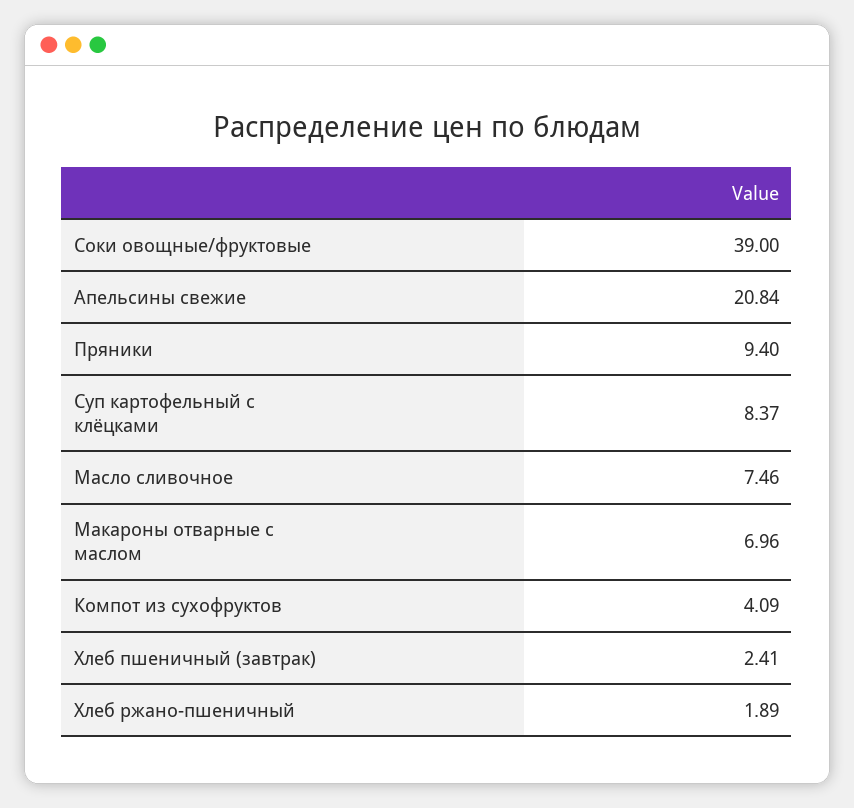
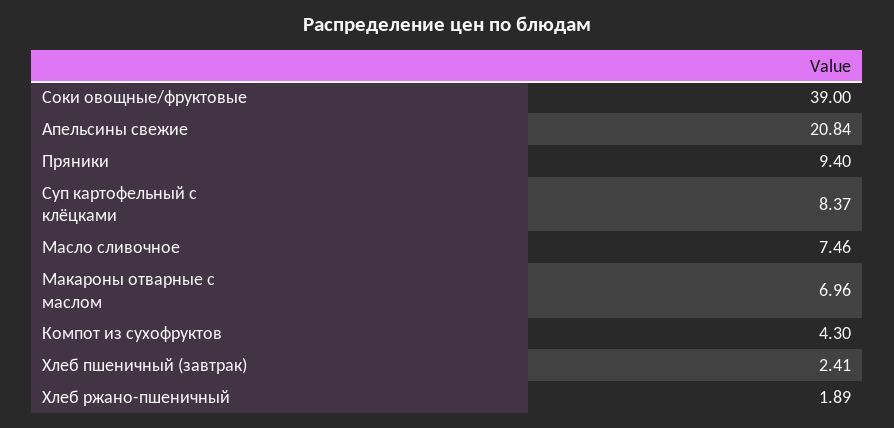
Компот из сухофруктов: 4.09 -> 4.3

